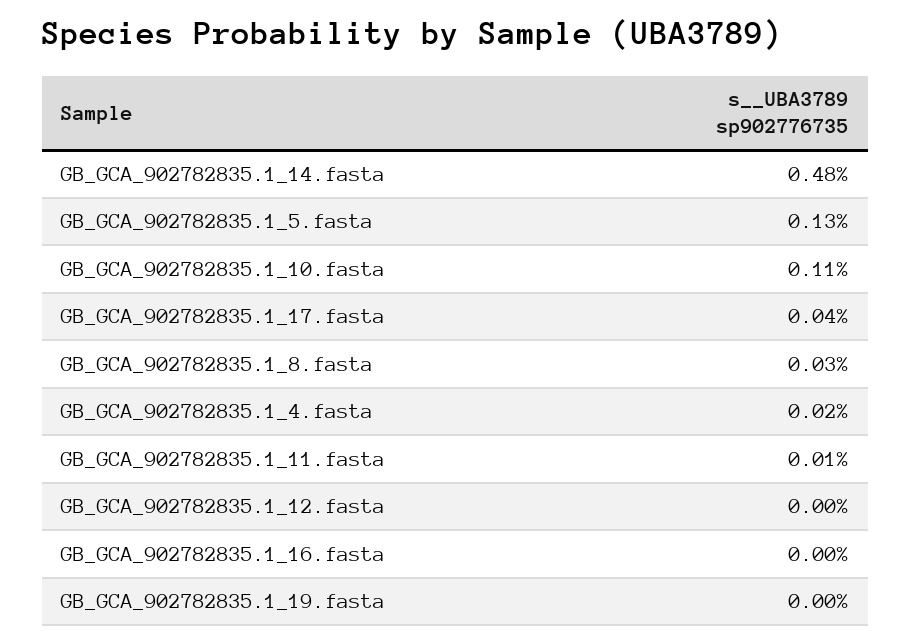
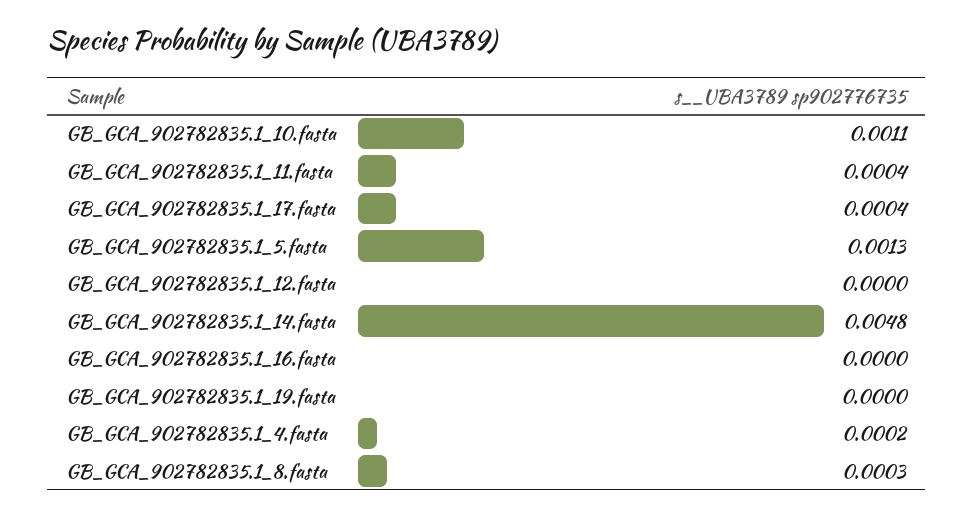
GB_GCA_902782835.1_11.fasta: 0.0001 -> 0.0004

